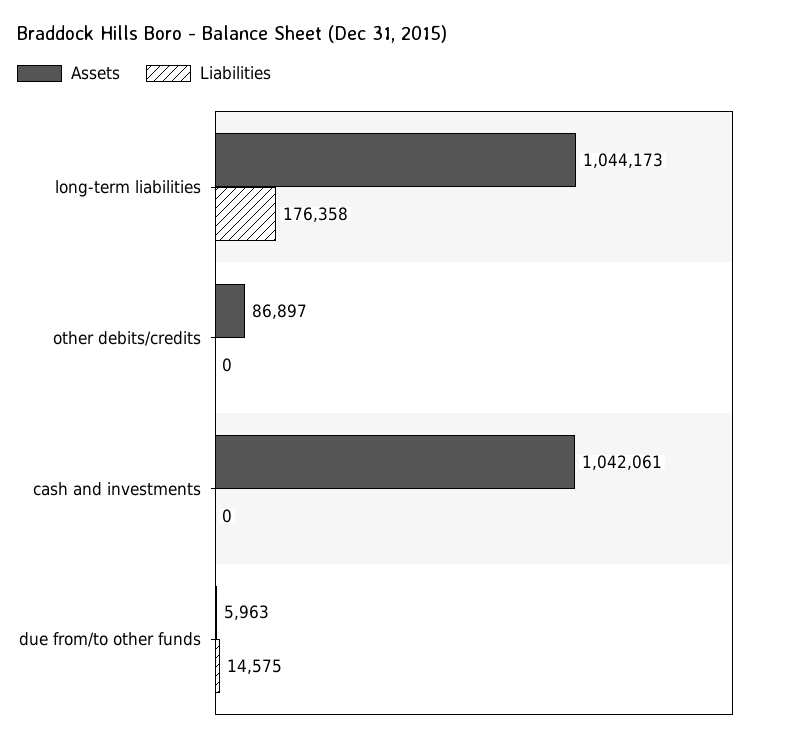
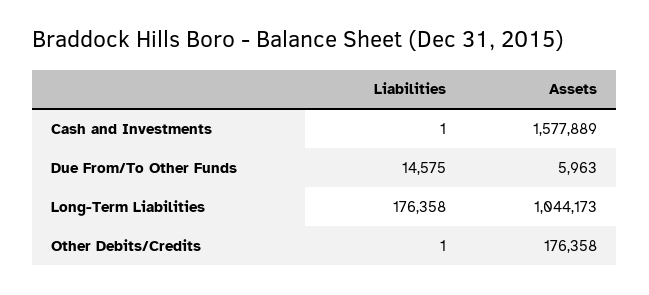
Assets, other debits/credits: 86897 -> 176358
Liabilities, other debits/credits: 0 -> 1
Assets, cash and investments: 1042061 -> 1577889
Liabilities, cash and investments: 0 -> 1

